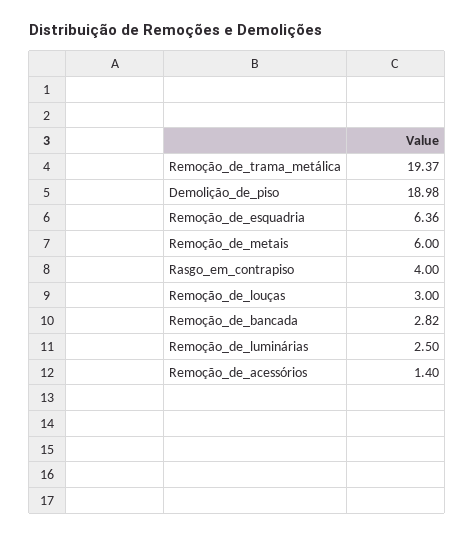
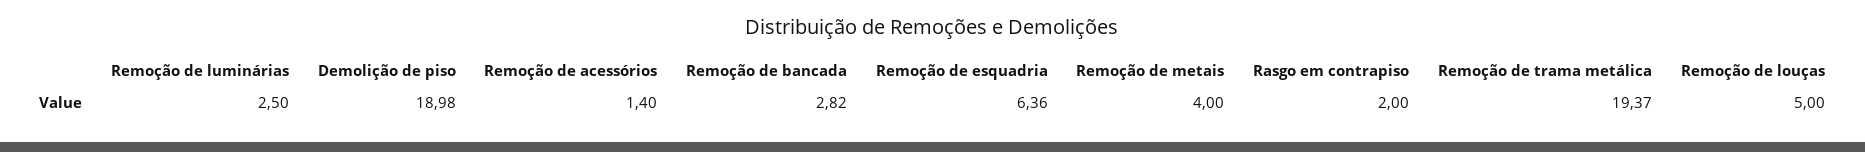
Remoção_de_metais: 6 -> 4
Rasgo_em_contrapiso: 4 -> 2
Remoção_de_louças: 3 -> 5

